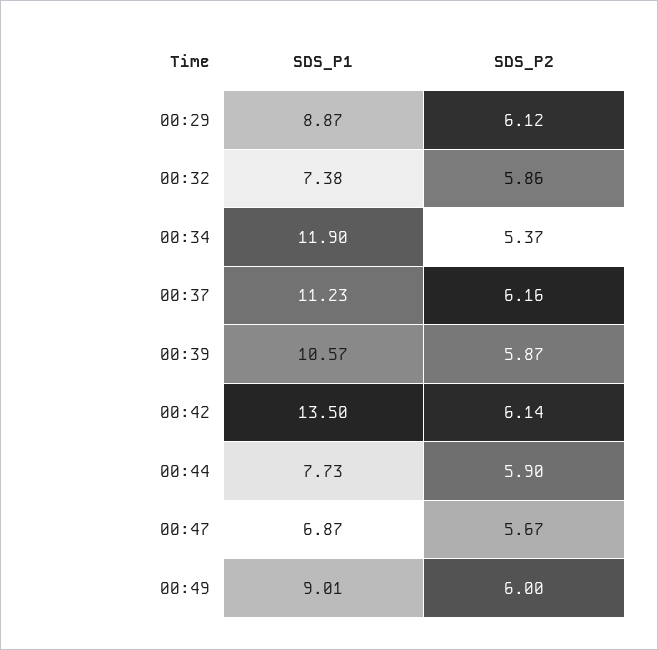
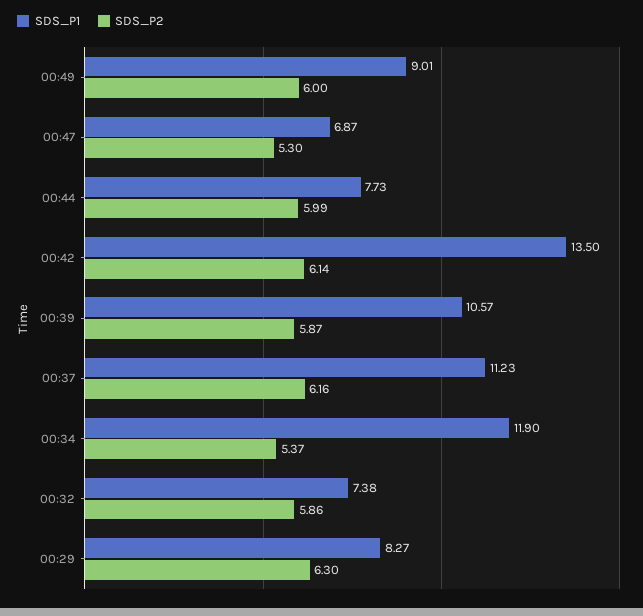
SDS_P1, 00:29: 8.87 -> 8.27
SDS_P2, 00:29: 6.12 -> 6.3
SDS_P2, 00:44: 5.9 -> 5.99
SDS_P2, 00:47: 5.67 -> 5.3

